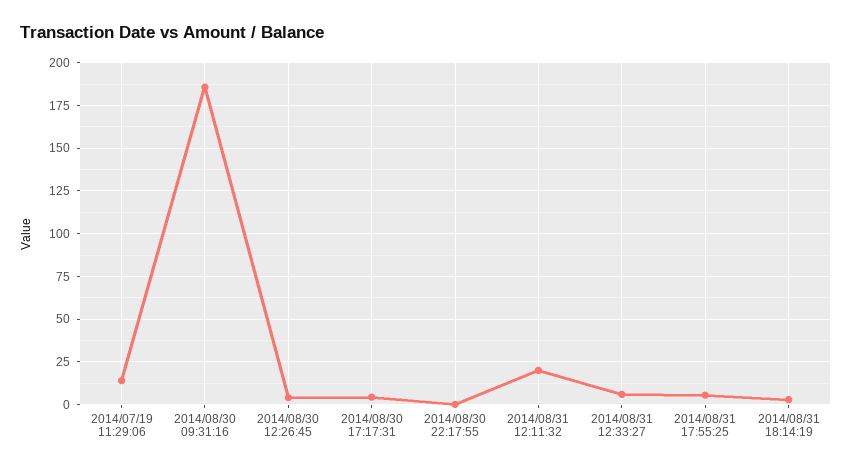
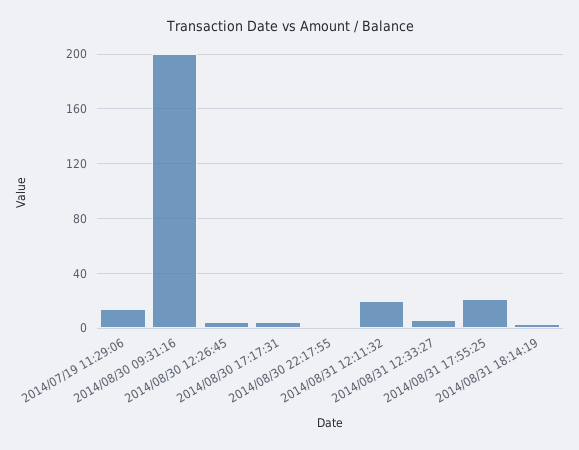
2014/08/30 09:31:16: 185 -> 200
2014/08/31 17:55:25: 5 -> 20

